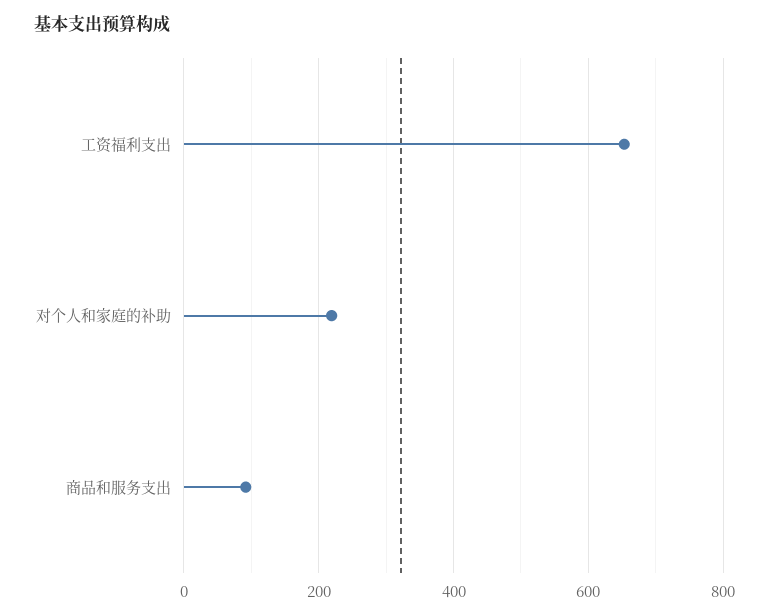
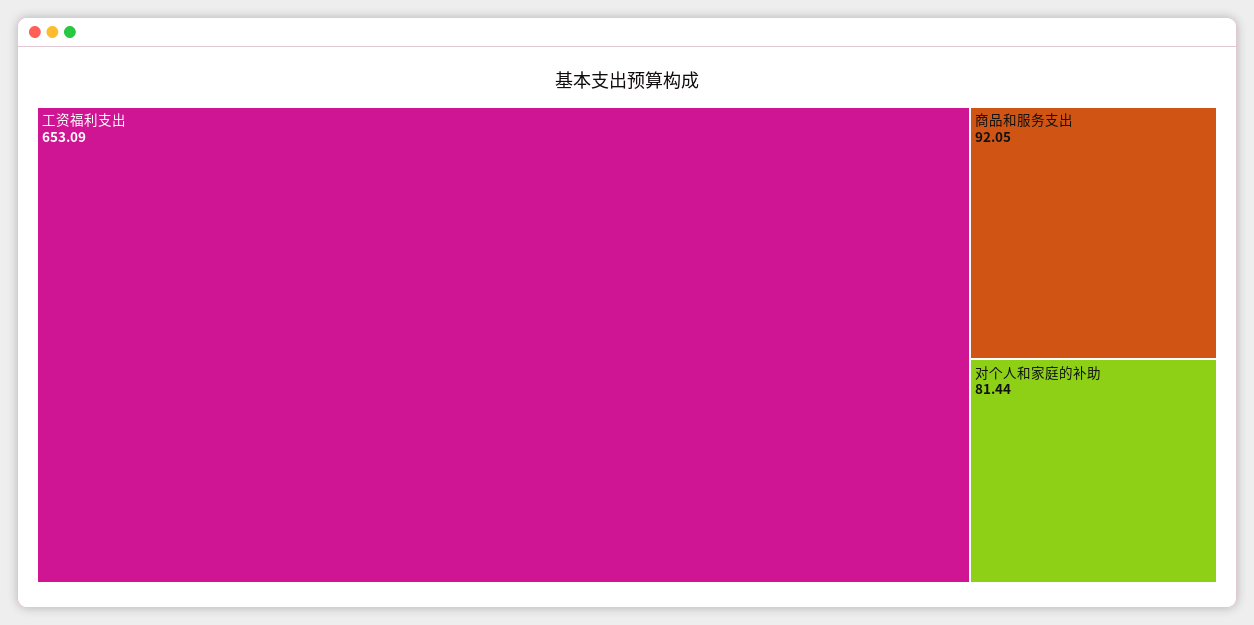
对个人和家庭的补助: 220 -> 81.44

